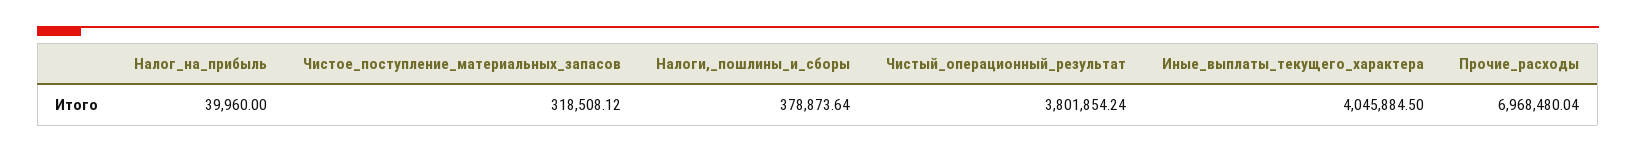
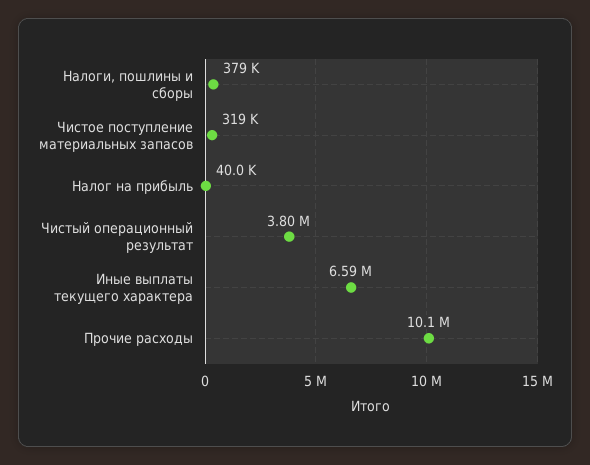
Иные_выплаты_текущего_характера: 4045884.5 -> 6590000
Прочие_расходы: 6968480.04 -> 10100000

